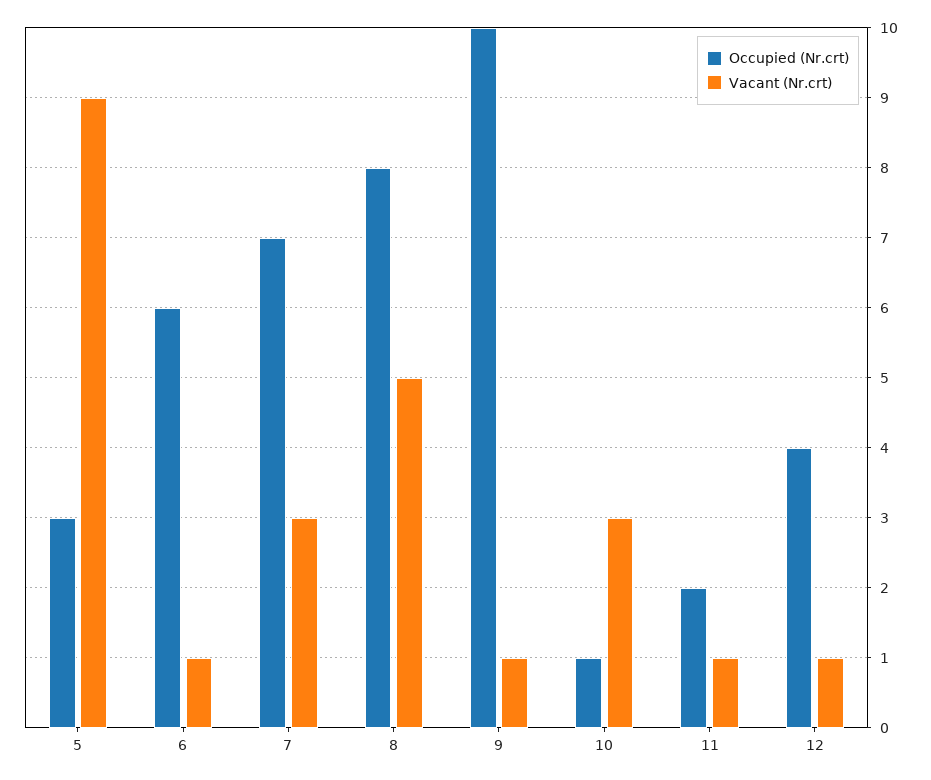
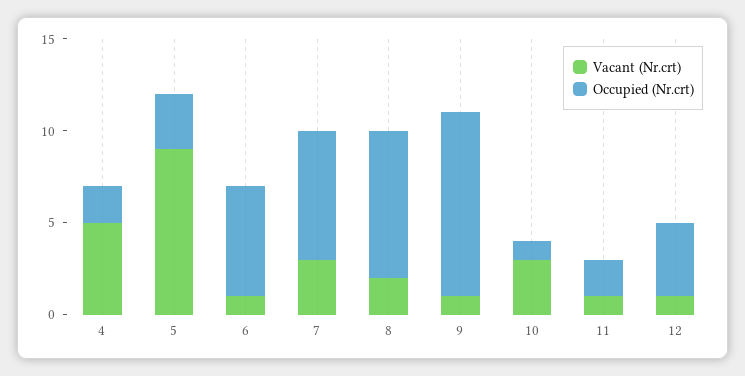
Vacant (Nr.crt), 8: 5 -> 2
Vacant (Nr.crt), 4: none -> 5
Occupied (Nr.crt), 4: none -> 2

